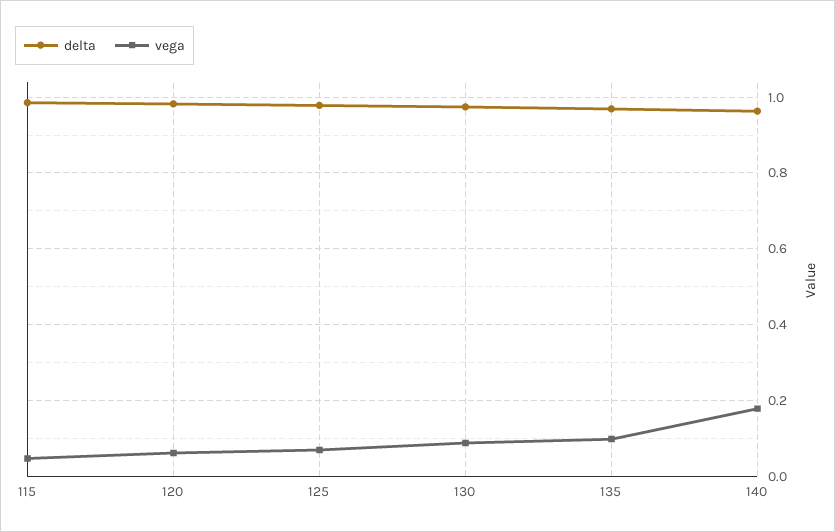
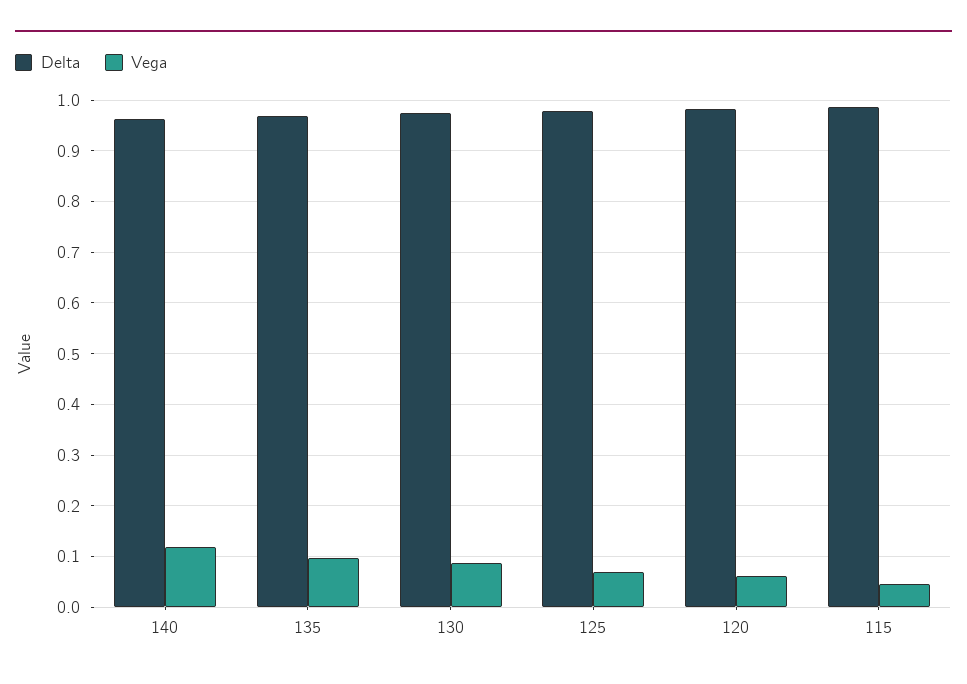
vega, 140: 0.18 -> 0.12

